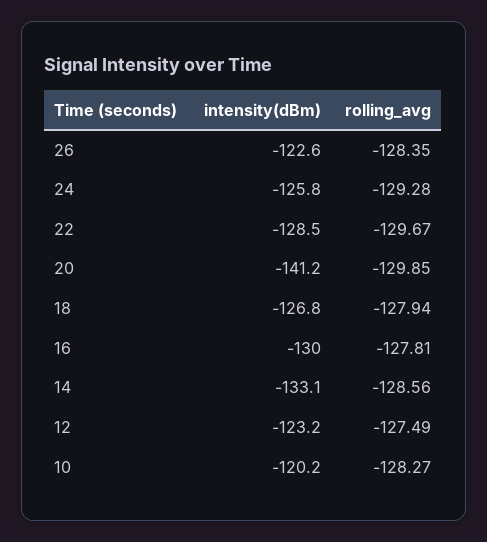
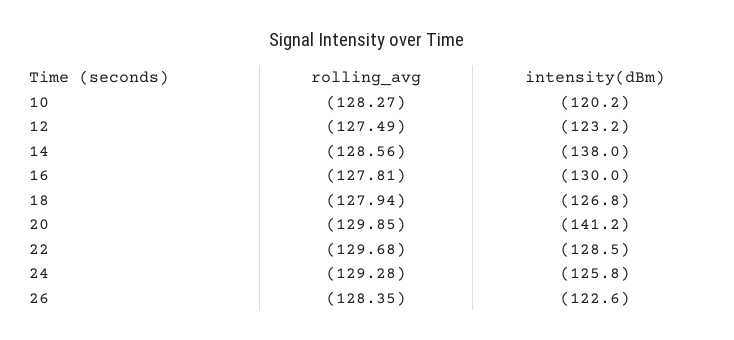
rolling_avg, 22: -129.67 -> -129.68
intensity(dBm), 14: -133.1 -> -138

